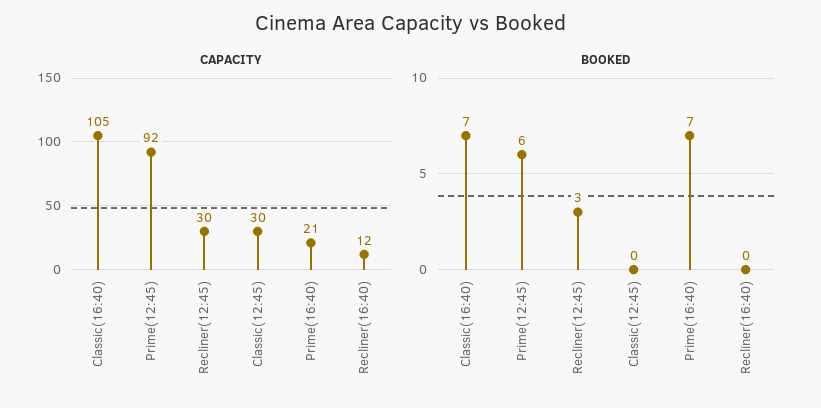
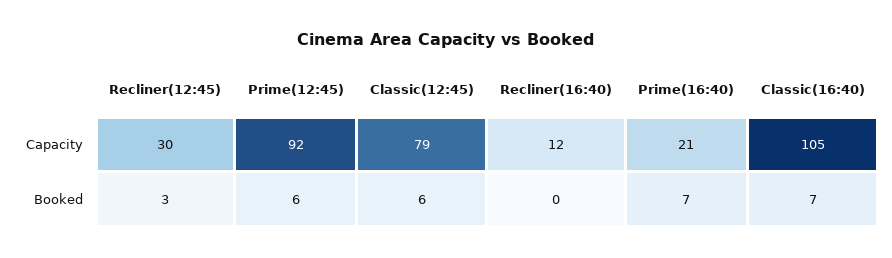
CAPACITY, Classic(12:45): 30 -> 79
BOOKED, Classic(12:45): 0 -> 6

